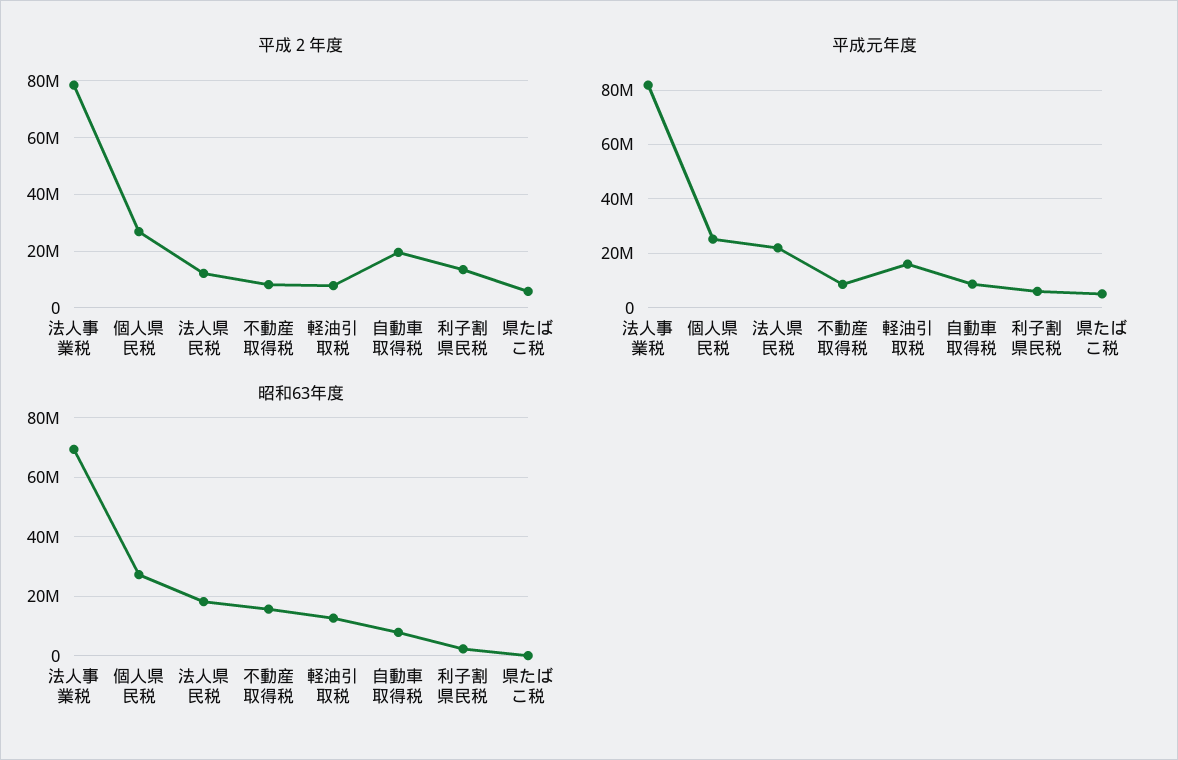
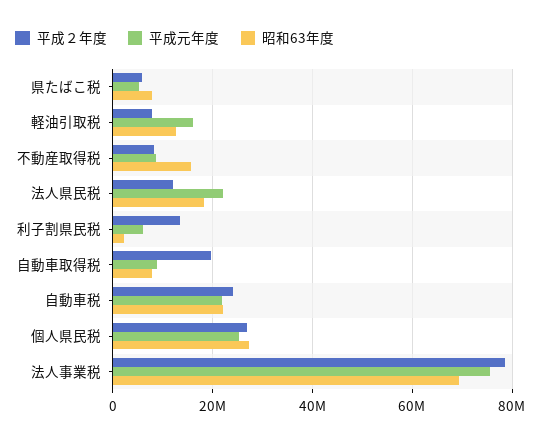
平成元年度, 法人事業税: 82500000 -> 76000000
昭和63年度, 県たばこ税: 0 -> 8000000
平成２年度, 自動車税: none -> 24000000
平成元年度, 自動車税: none -> 22000000
昭和63年度, 自動車税: none -> 22000000

